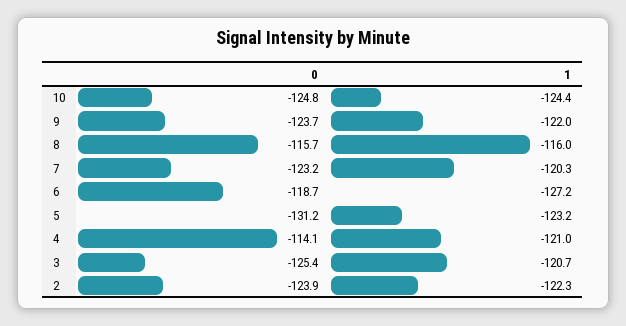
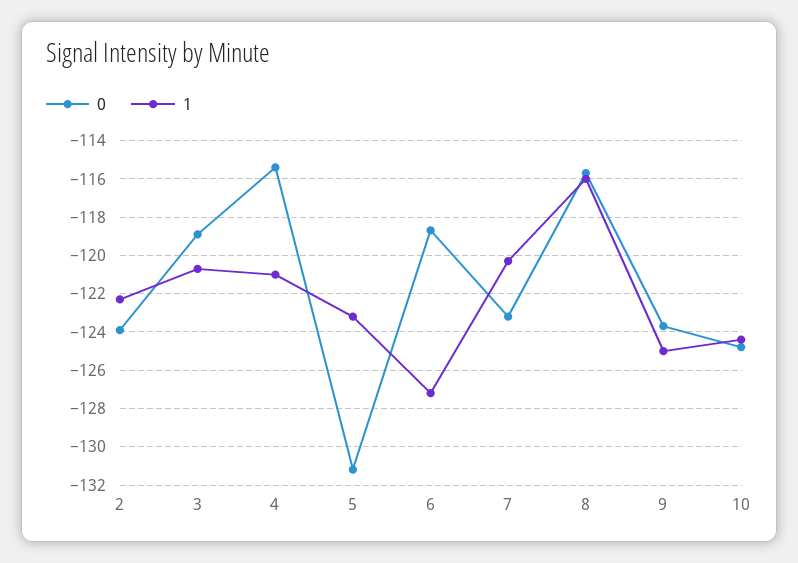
1, 9: -122 -> -125
0, 4: -114.1 -> -115.5
0, 3: -125.4 -> -119

